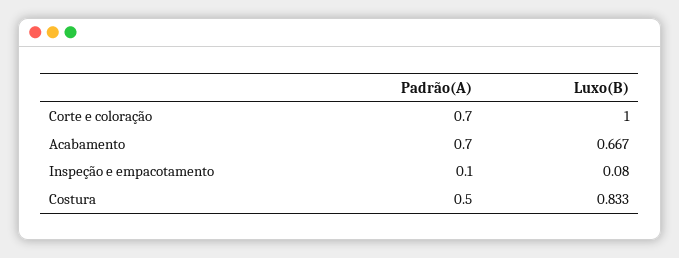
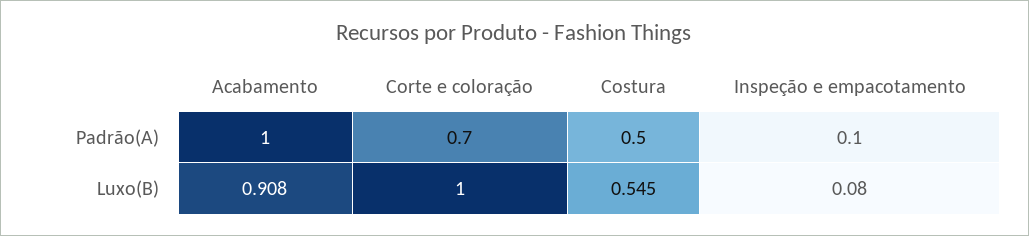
Padrão(A), Acabamento: 0.7 -> 1
Luxo(B), Acabamento: 0.667 -> 0.908
Luxo(B), Costura: 0.833 -> 0.545

